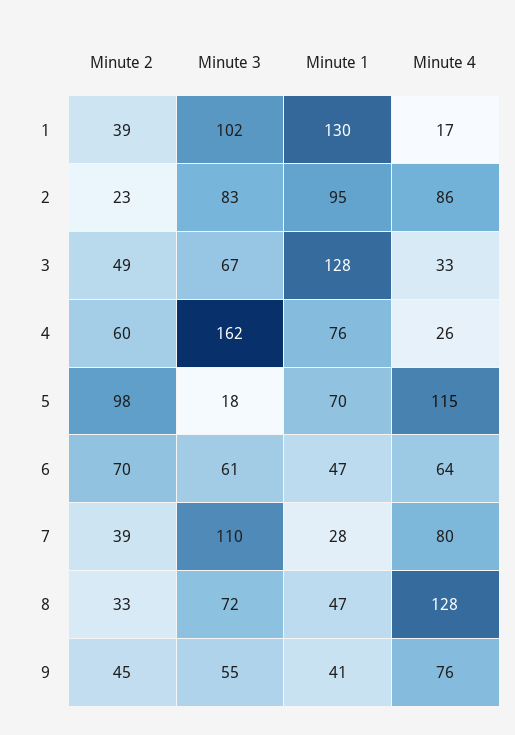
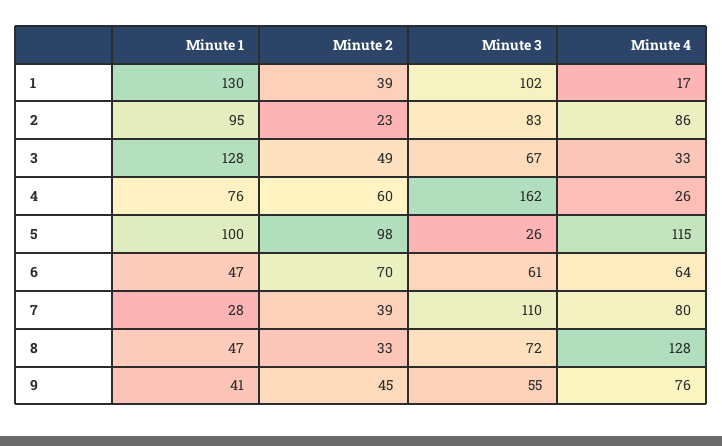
Minute 3, 5: 18 -> 26
Minute 1, 5: 70 -> 100

